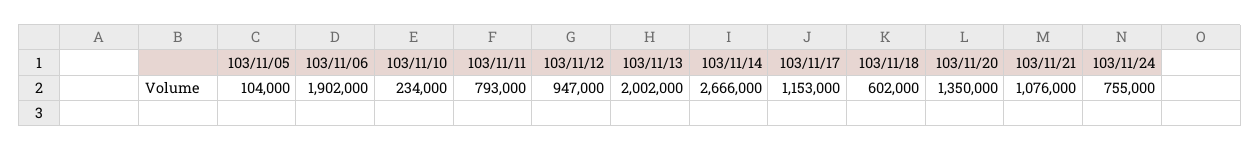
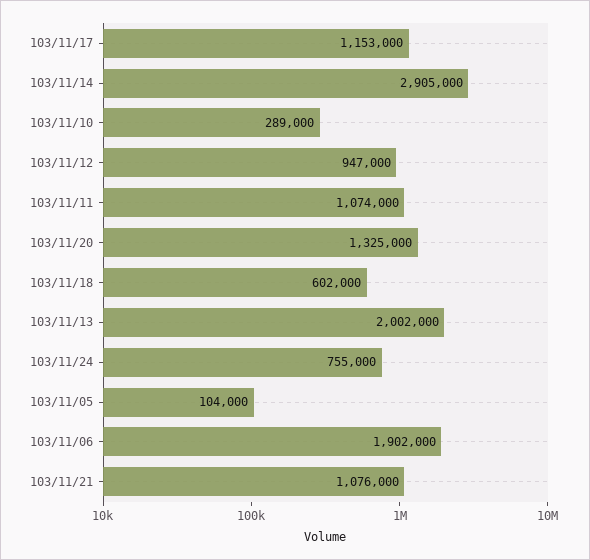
103/11/10: 234000 -> 289000
103/11/11: 793000 -> 1074000
103/11/14: 2666000 -> 2905000
103/11/20: 1350000 -> 1325000

